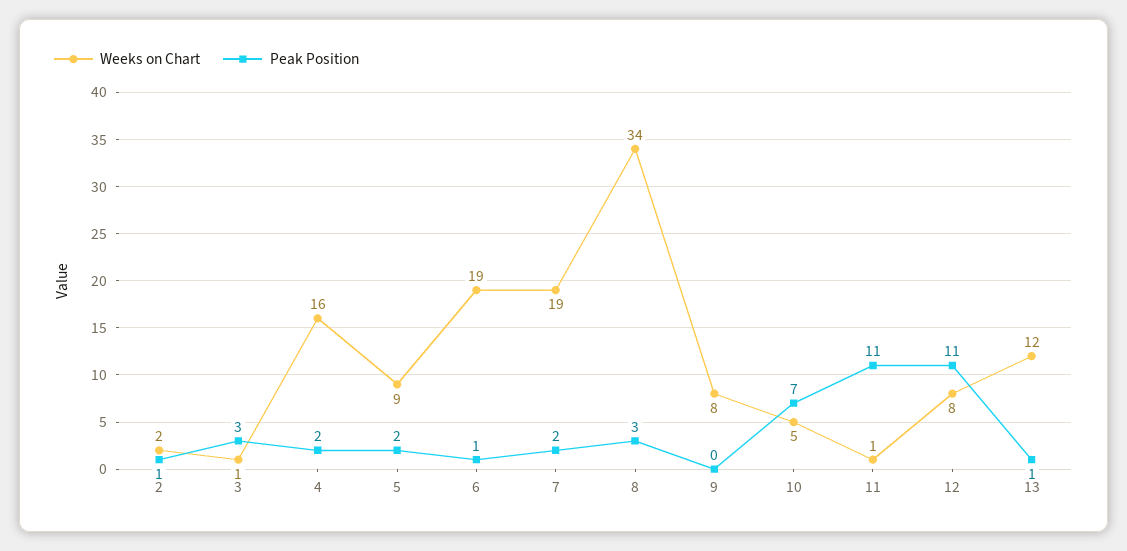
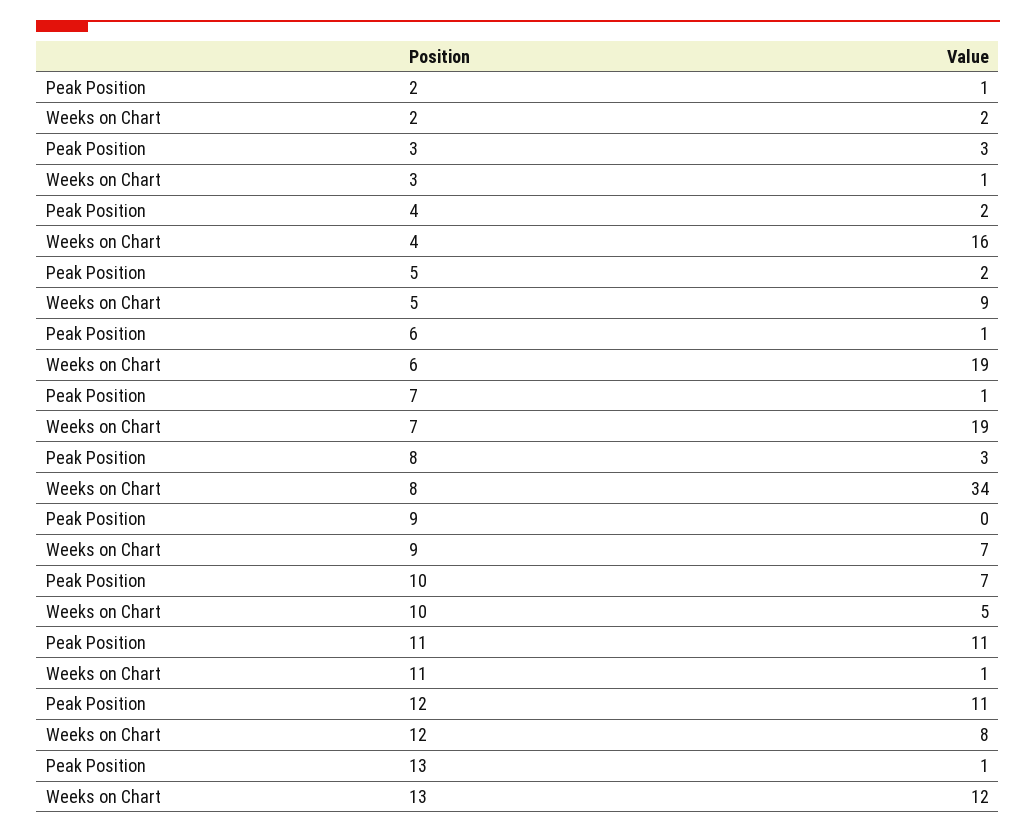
Peak Position, 7: 2 -> 1
Weeks on Chart, 9: 8 -> 7

